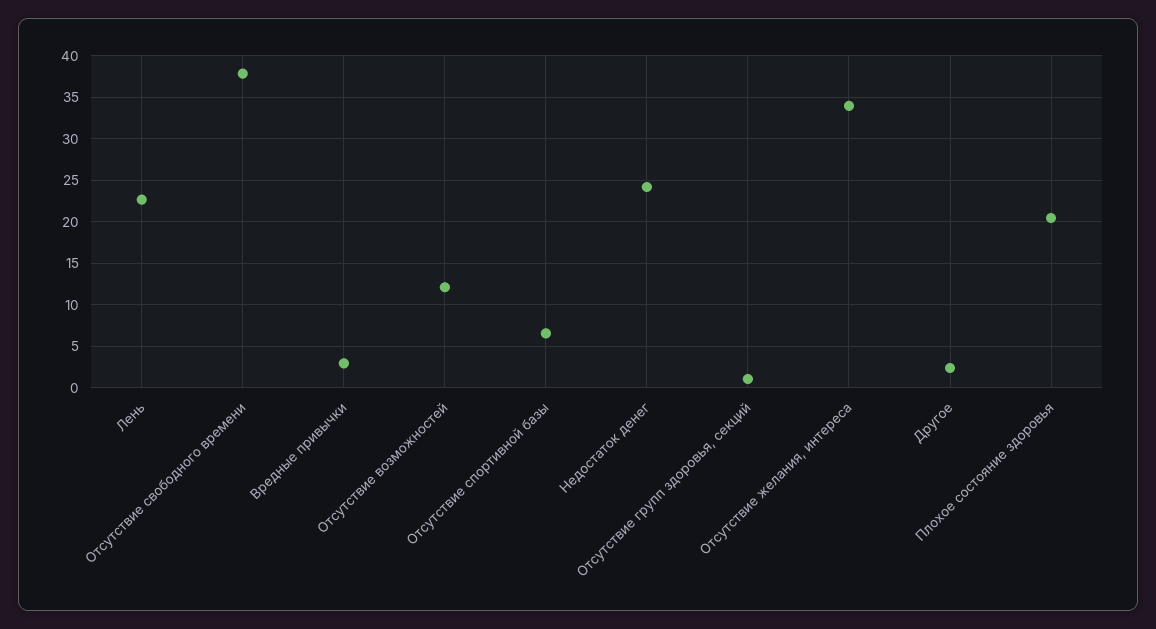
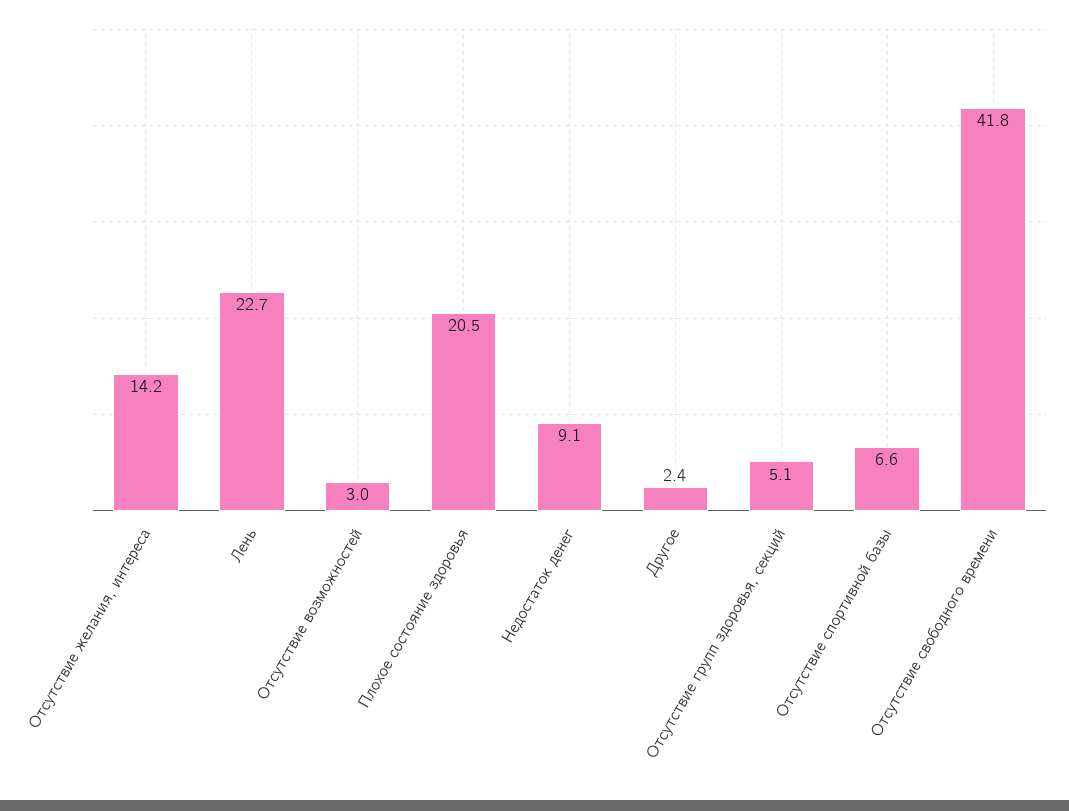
Отсутствие свободного времени: 38 -> 41.8
Вредные привычки: 3 -> none
Отсутствие возможностей: 12 -> 3
Недостаток денег: 24 -> 9.1
Отсутствие групп здоровья, секций: 1 -> 5.1
Отсутствие желания, интереса: 34 -> 14.2

